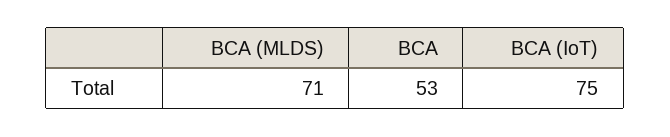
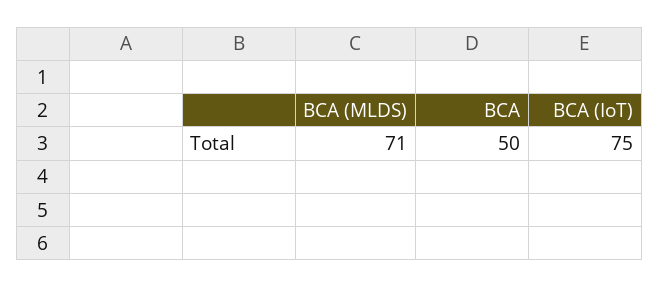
BCA: 53 -> 50

